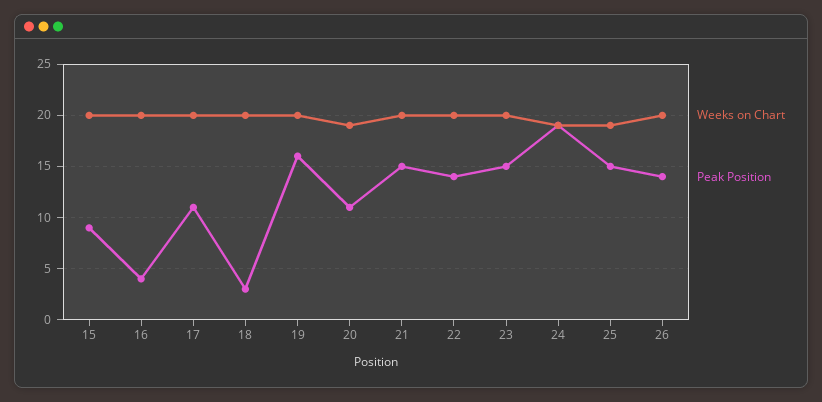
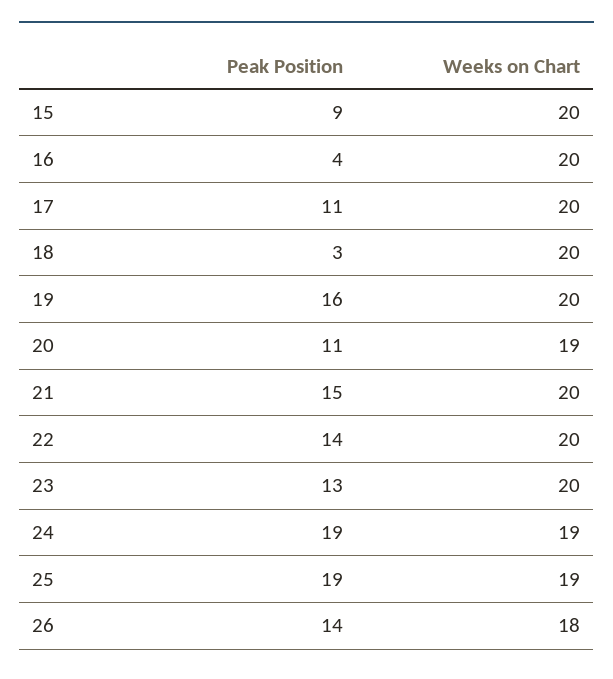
Peak Position, 23: 15 -> 13
Peak Position, 25: 15 -> 19
Weeks on Chart, 26: 20 -> 18

